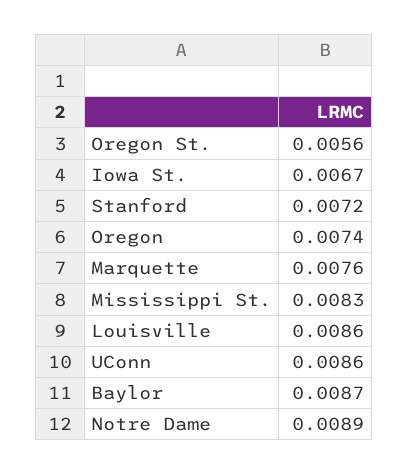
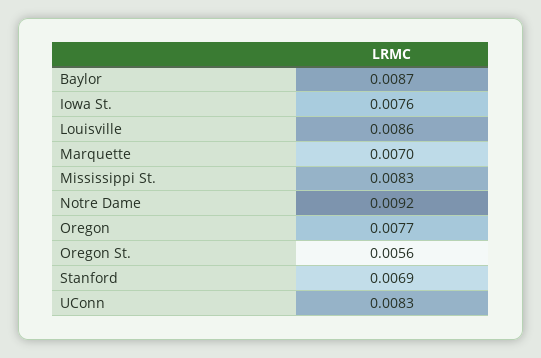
Iowa St.: 0.0067 -> 0.0076
Stanford: 0.0072 -> 0.0069
Oregon: 0.0074 -> 0.0077
Marquette: 0.0076 -> 0.007
UConn: 0.0086 -> 0.0083
Notre Dame: 0.0089 -> 0.0092

